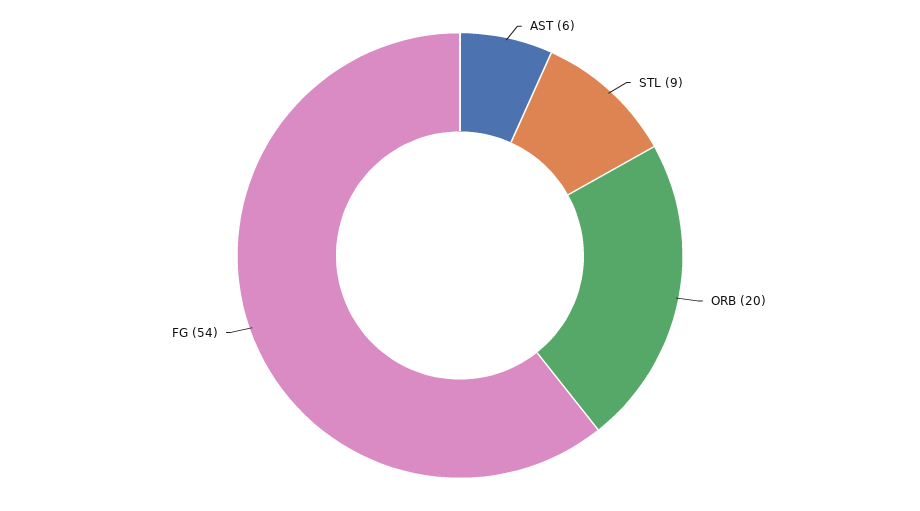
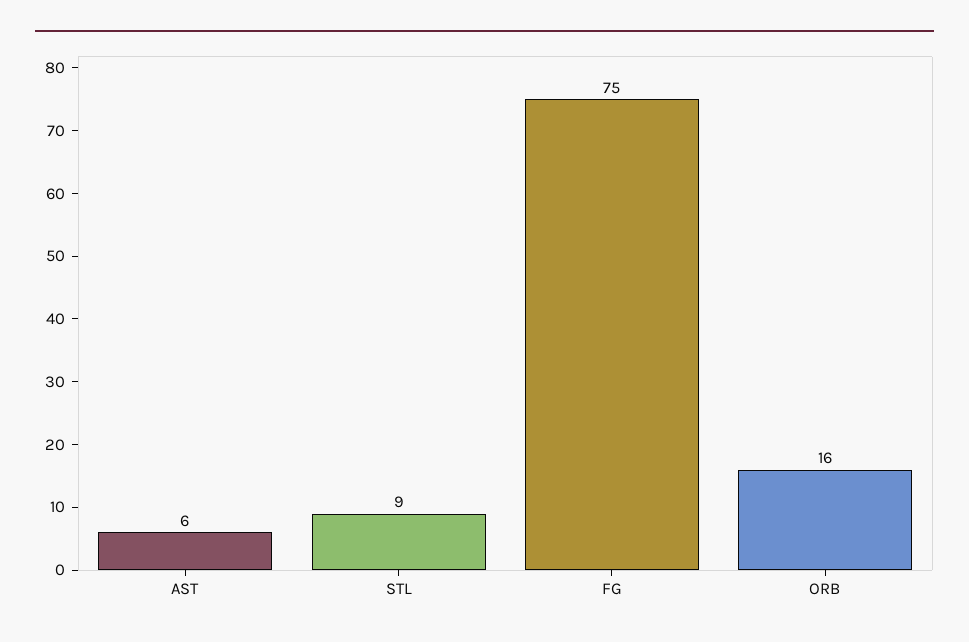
ORB: 20 -> 16
FG: 54 -> 75

